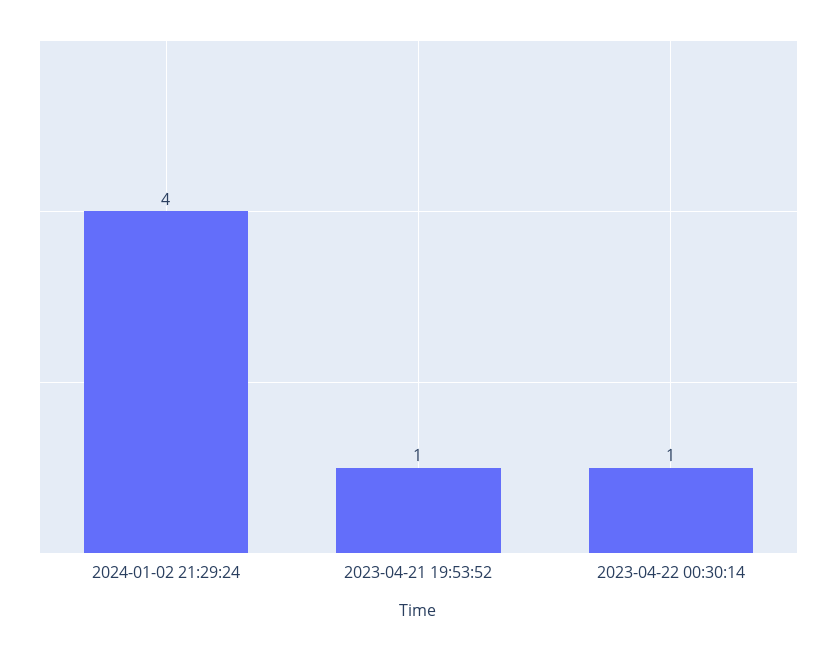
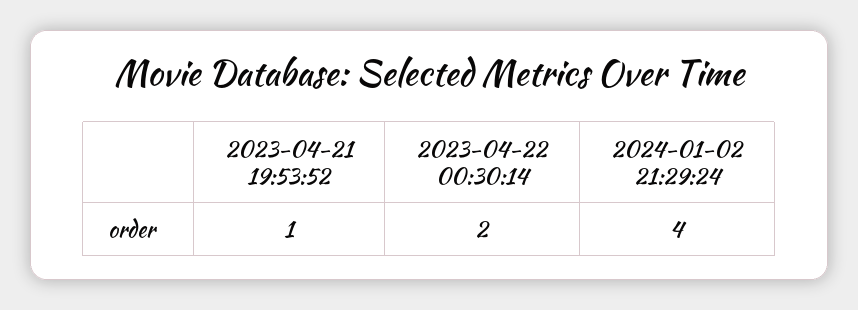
2023-04-22 00:30:14: 1 -> 2

